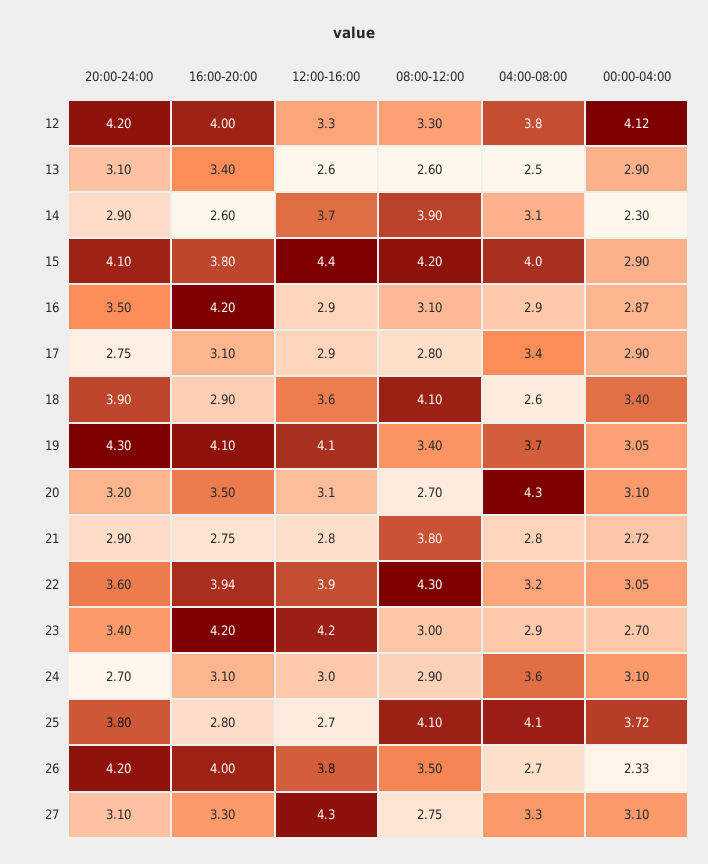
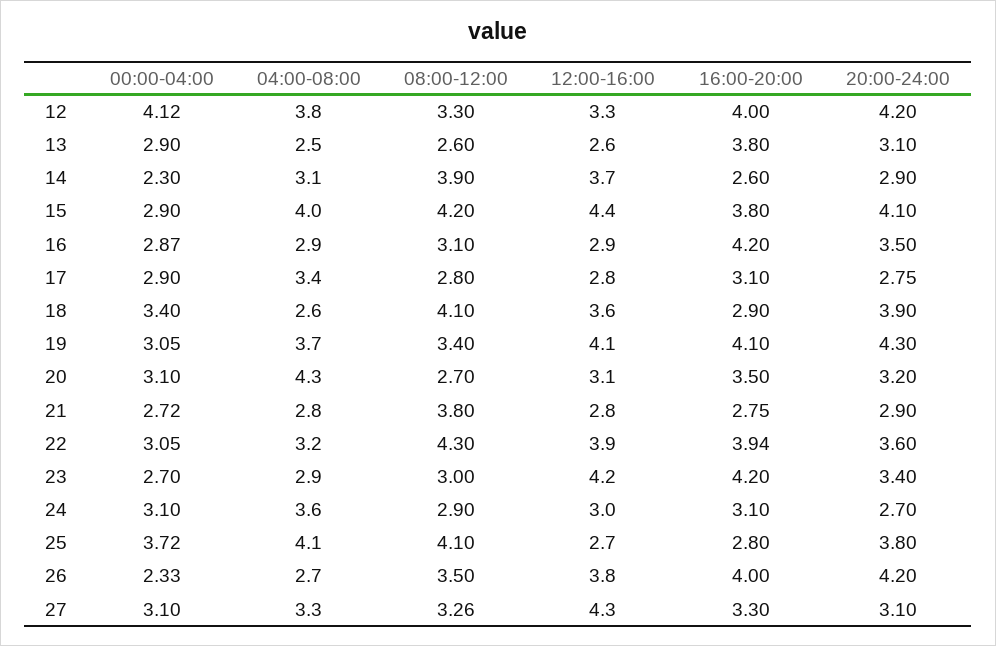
16:00-20:00, 13: 3.4 -> 3.8
12:00-16:00, 17: 2.9 -> 2.8
08:00-12:00, 27: 2.75 -> 3.26

